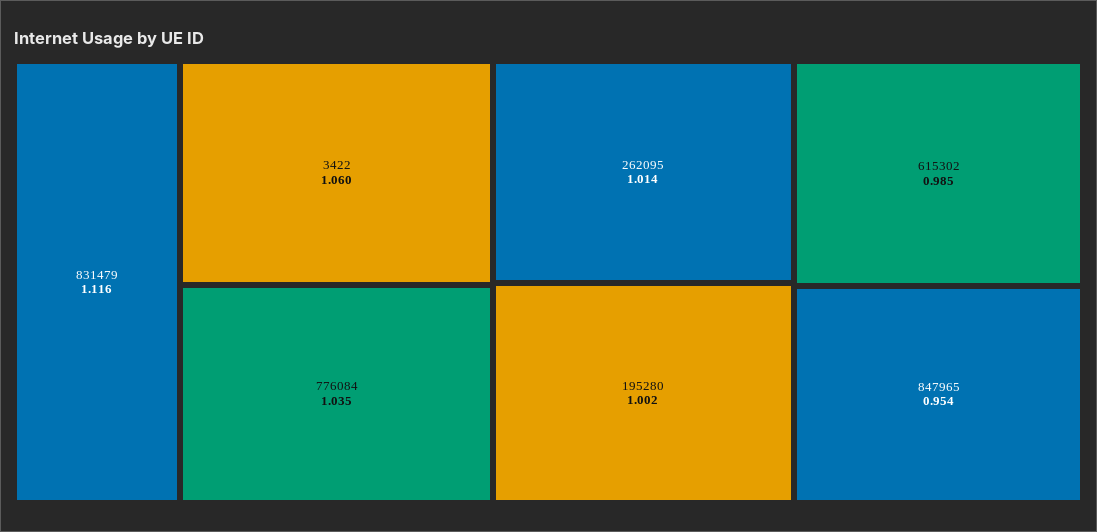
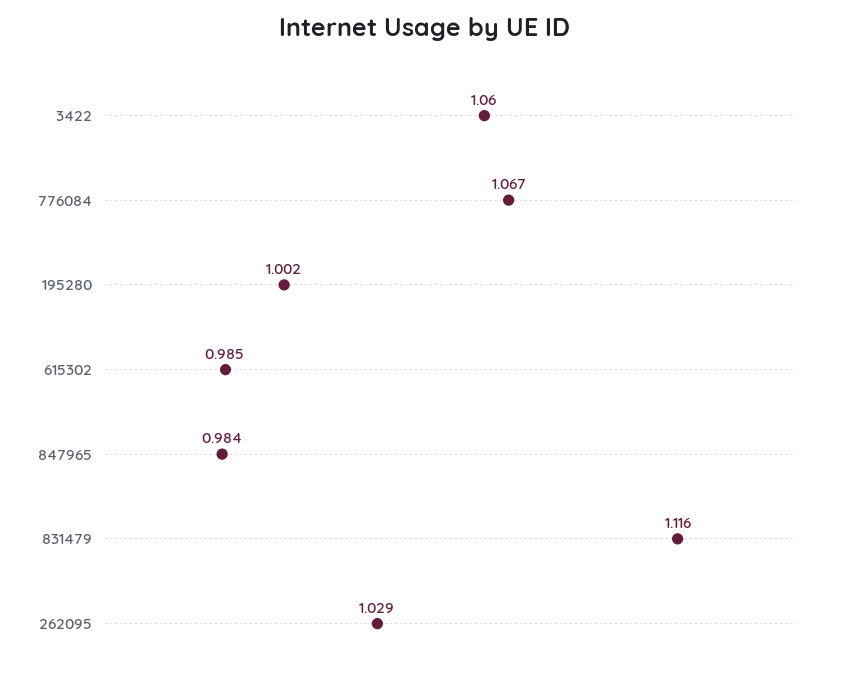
776084: 1.035 -> 1.067
262095: 1.014 -> 1.029
847965: 0.954 -> 0.984

